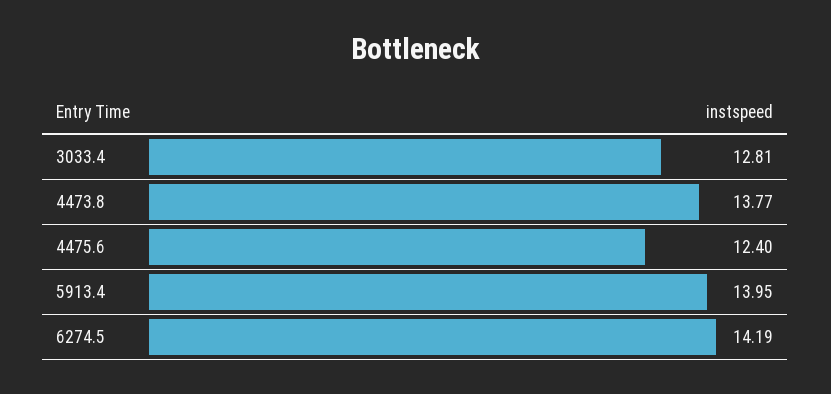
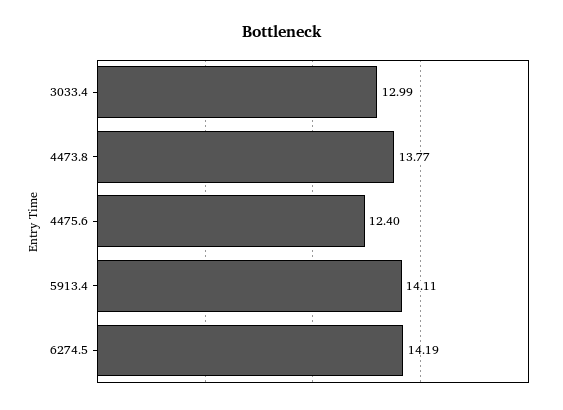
3033.4: 12.81 -> 12.99
5913.4: 13.95 -> 14.11

